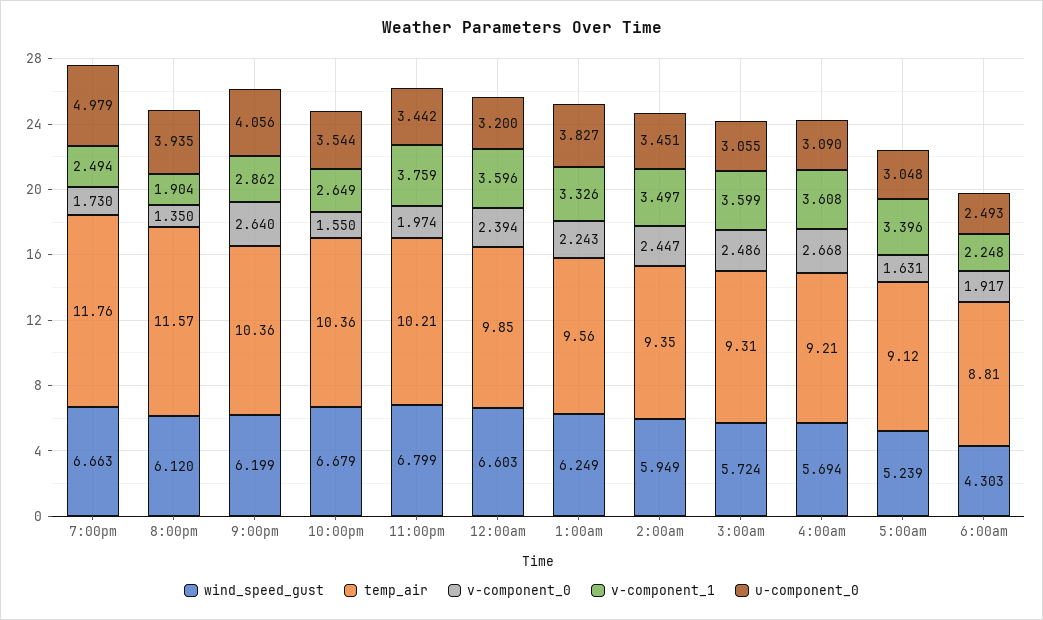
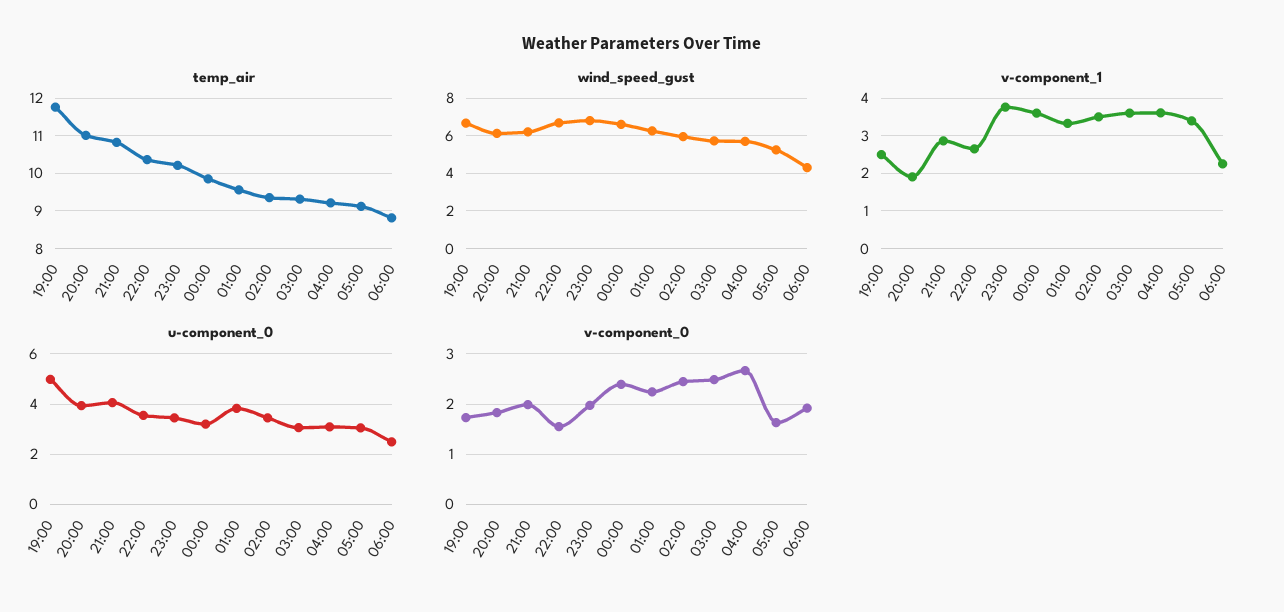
temp_air, 8:00pm: 11.57 -> 11
v-component_0, 8:00pm: 1.35 -> 1.8
temp_air, 9:00pm: 10.36 -> 10.8
v-component_0, 9:00pm: 2.64 -> 2

